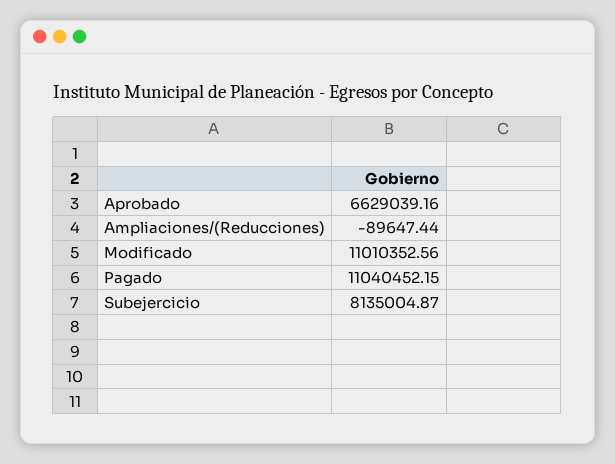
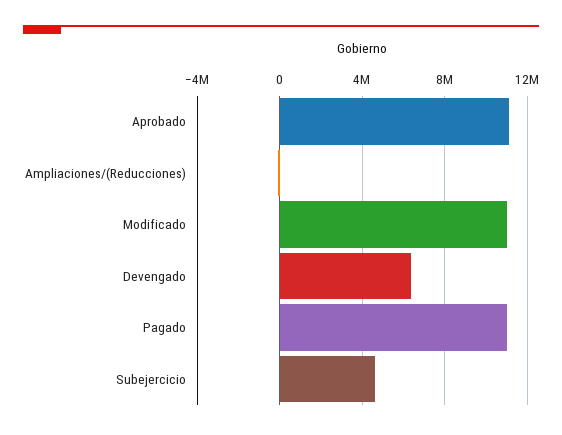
Aprobado: 6629039.16 -> 11000000
Subejercicio: 8135004.87 -> 4500000
Devengado: none -> 6500000

